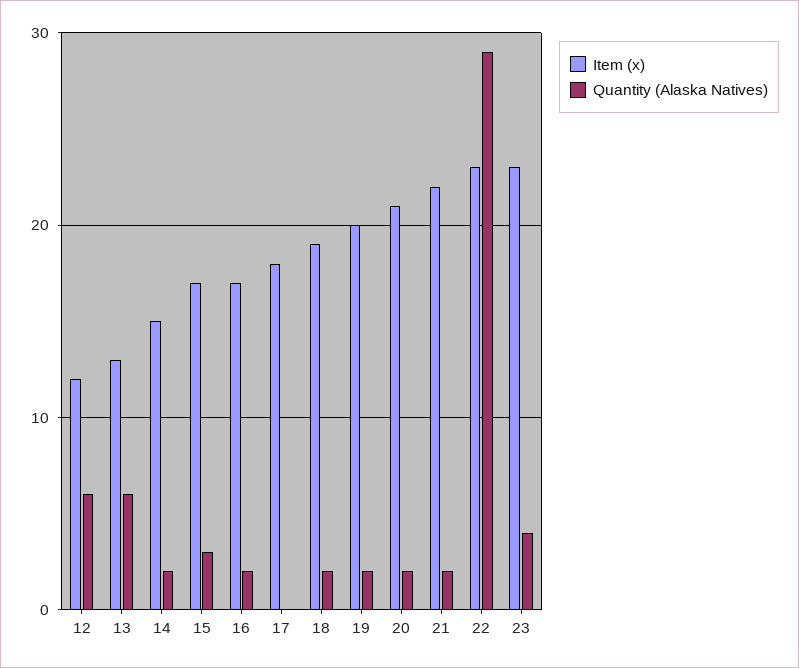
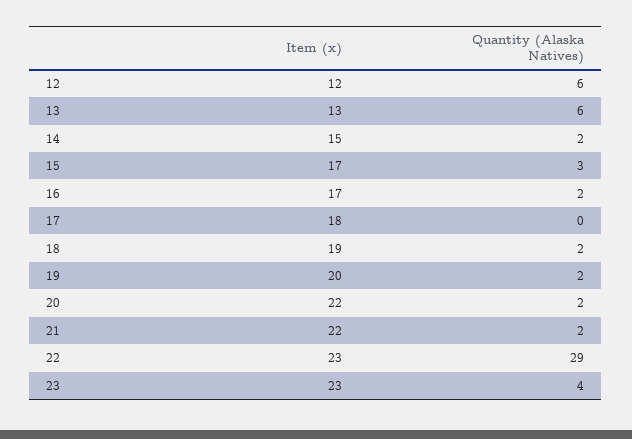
Item (x), 20: 21 -> 22

